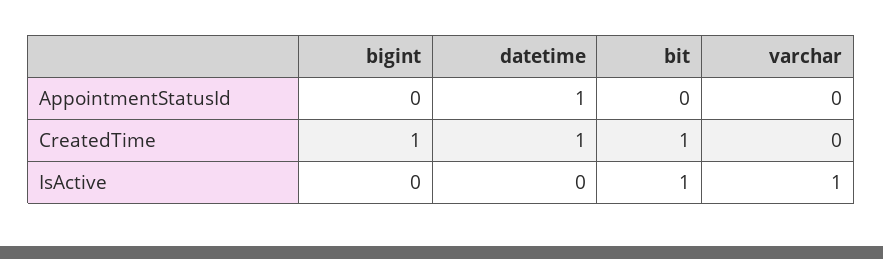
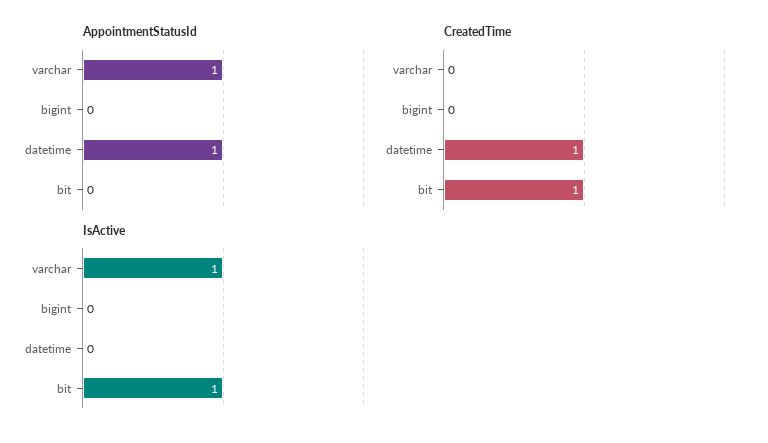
AppointmentStatusId, varchar: 0 -> 1
CreatedTime, bigint: 1 -> 0

